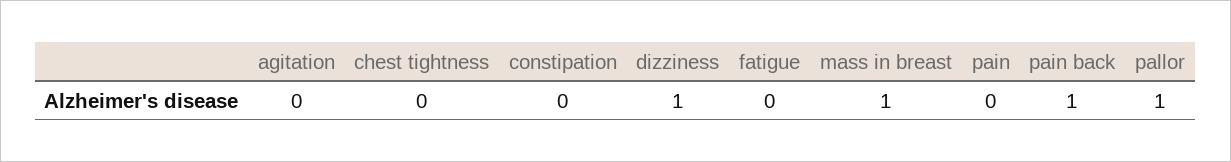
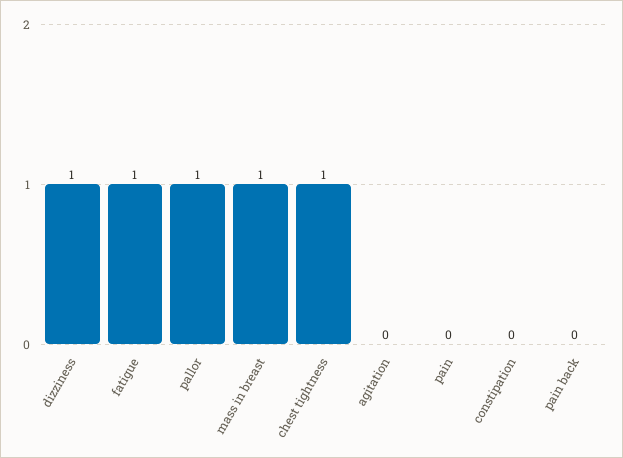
chest tightness: 0 -> 1
fatigue: 0 -> 1
pain back: 1 -> 0

